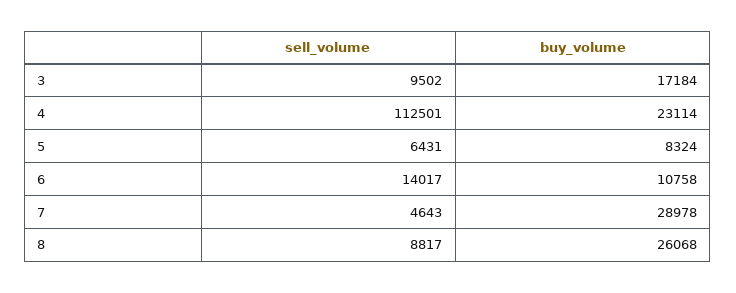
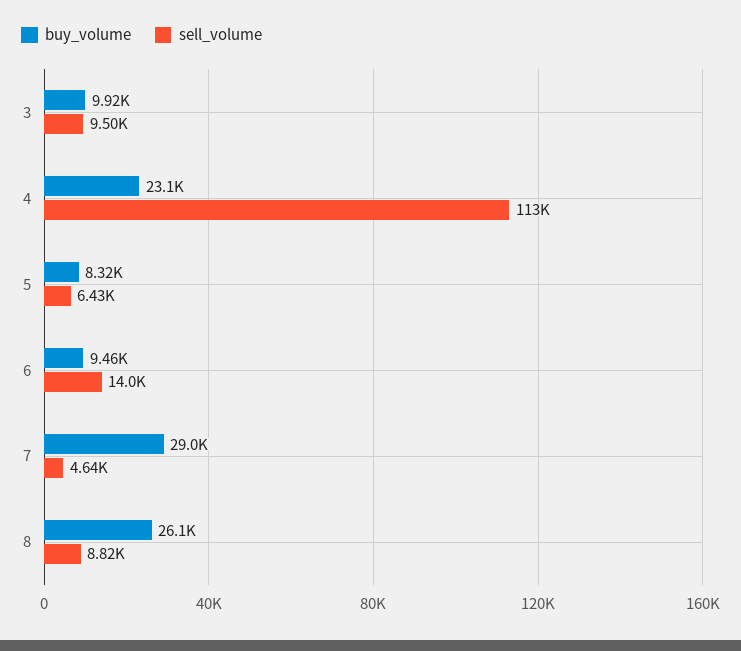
buy_volume, 3: 17184 -> 9920
buy_volume, 6: 10758 -> 9460

